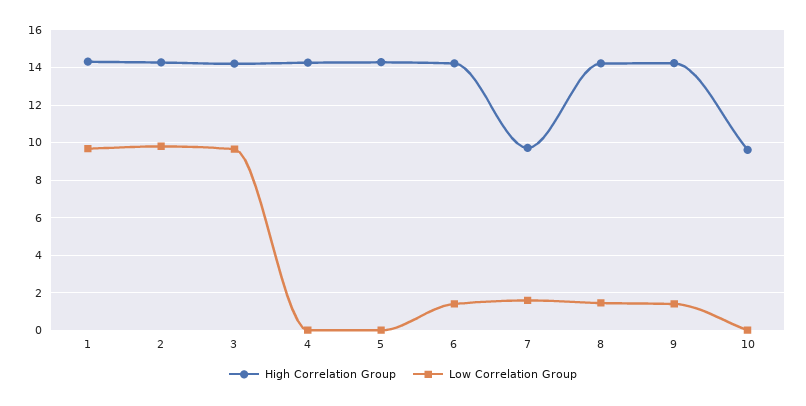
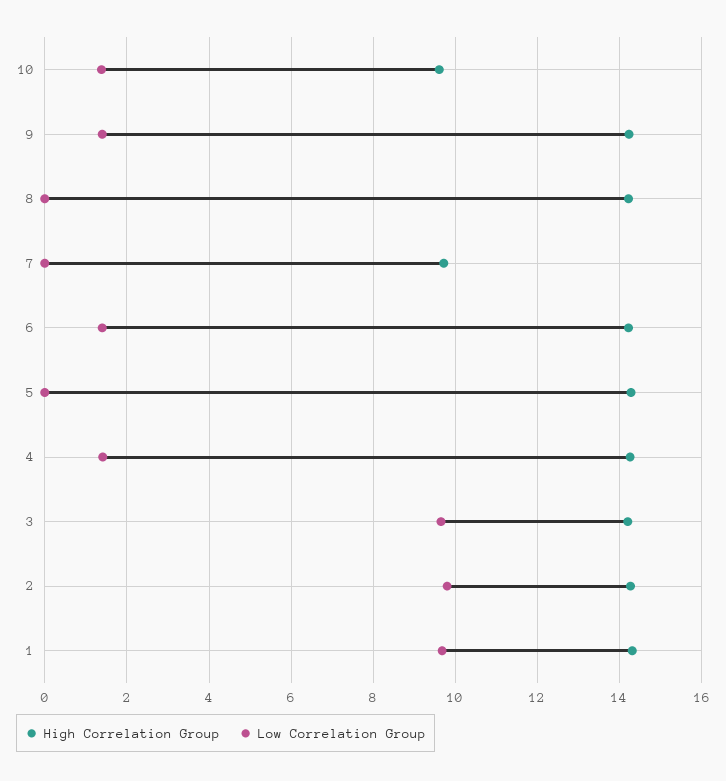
Low Correlation Group, 4: 0 -> 1.4
Low Correlation Group, 7: 1.5 -> 0
Low Correlation Group, 8: 1.5 -> 0
Low Correlation Group, 10: 0 -> 1.4

